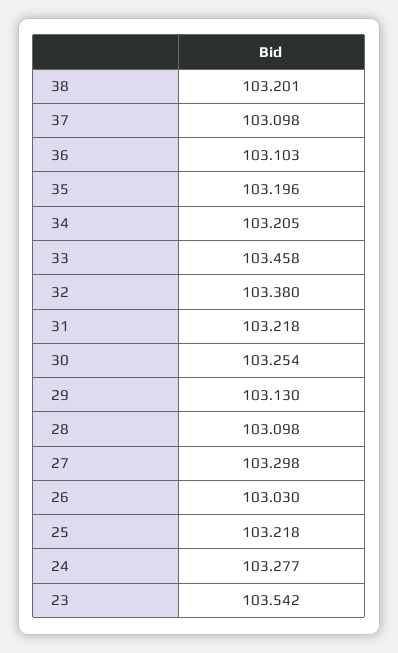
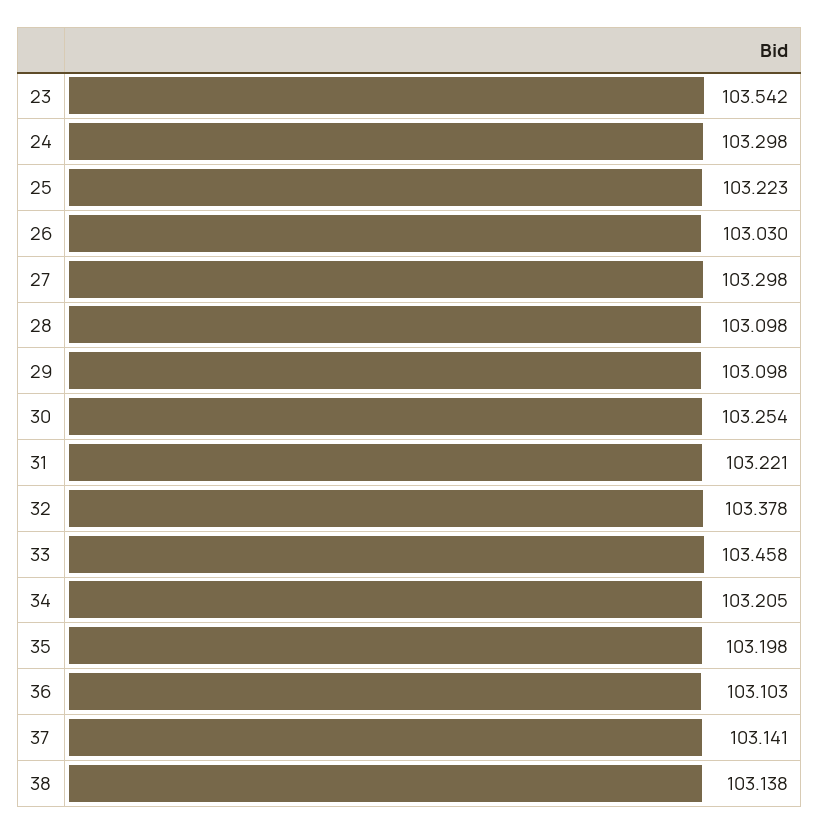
38: 103.201 -> 103.138
37: 103.098 -> 103.141
35: 103.196 -> 103.198
32: 103.38 -> 103.378
31: 103.218 -> 103.221
29: 103.13 -> 103.098
25: 103.218 -> 103.223
24: 103.277 -> 103.298

